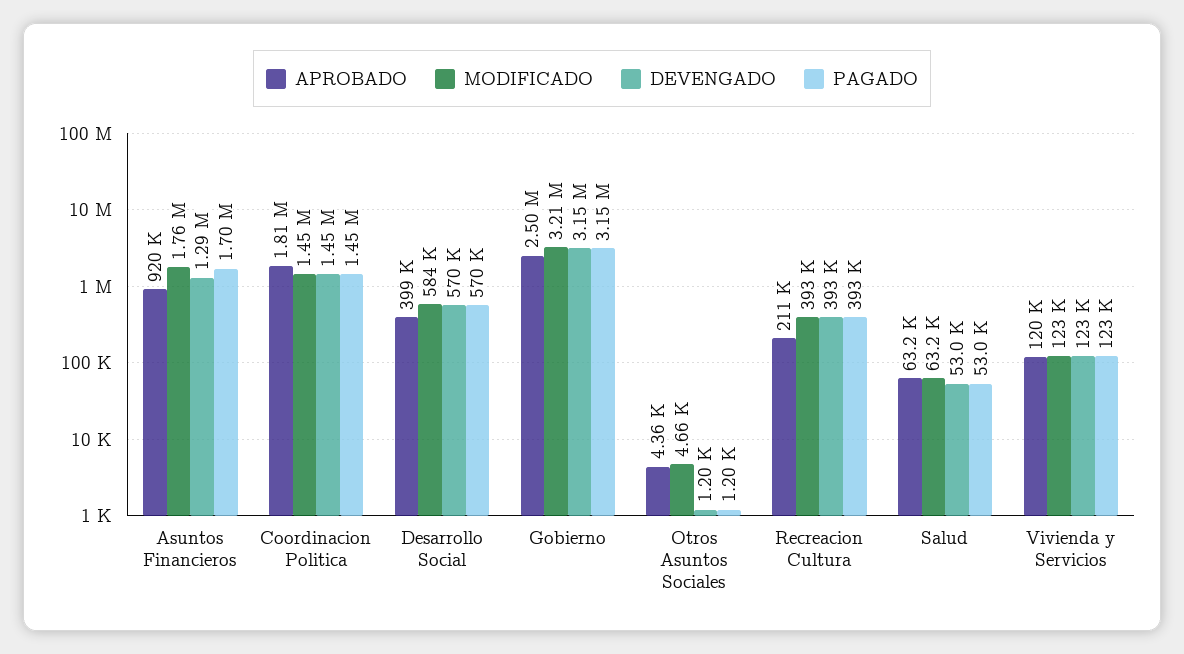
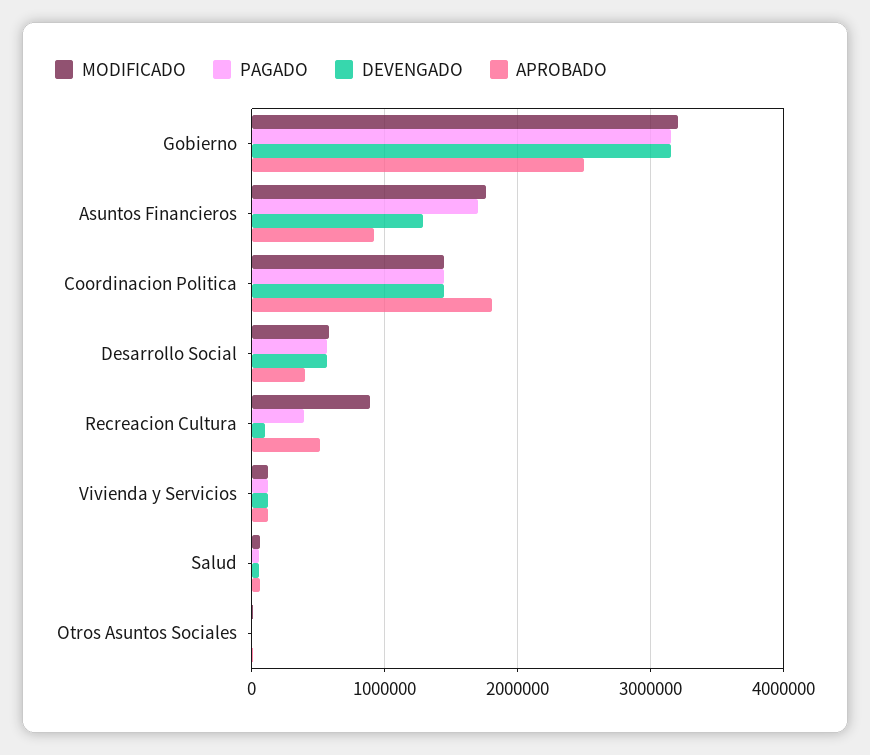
APROBADO, Recreacion Cultura: 211000 -> 500000
MODIFICADO, Recreacion Cultura: 393000 -> 900000
DEVENGADO, Recreacion Cultura: 393000 -> 100000

